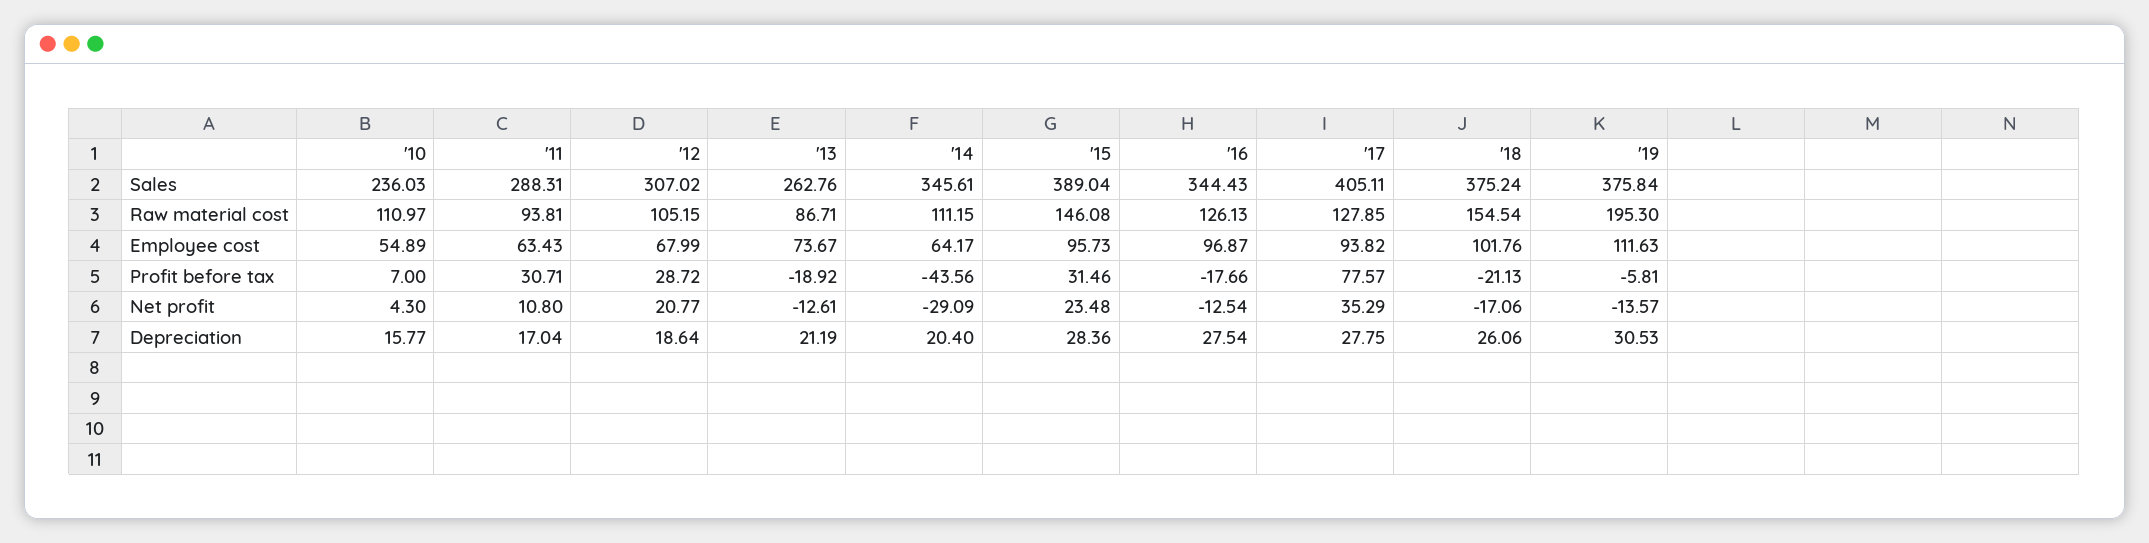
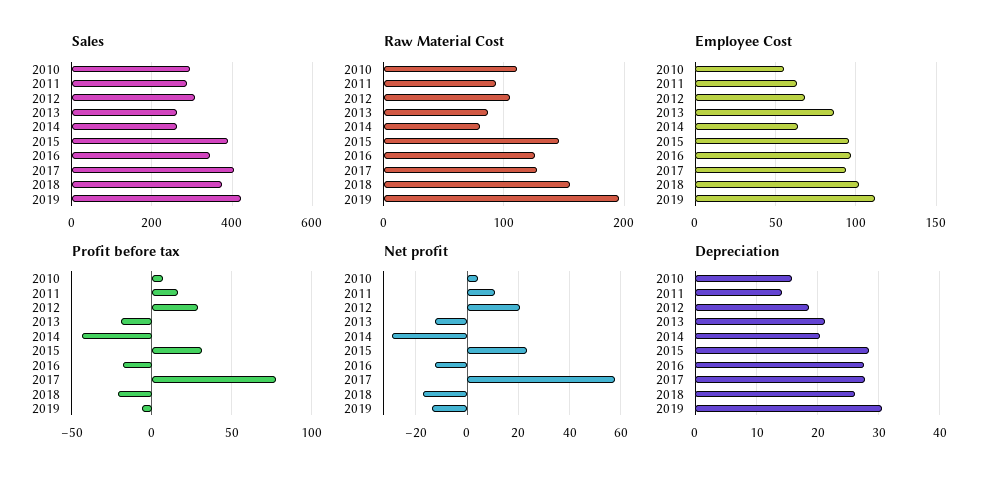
Sales, '10: 236.03 -> 300
Sales, '14: 345.61 -> 260
Sales, '19: 375.84 -> 420
Raw material cost, '14: 111.15 -> 80
Employee cost, '13: 73.67 -> 85
Profit before tax, '11: 30.71 -> 15
Net profit, '17: 35.29 -> 57.5
Depreciation, '11: 17.04 -> 14

